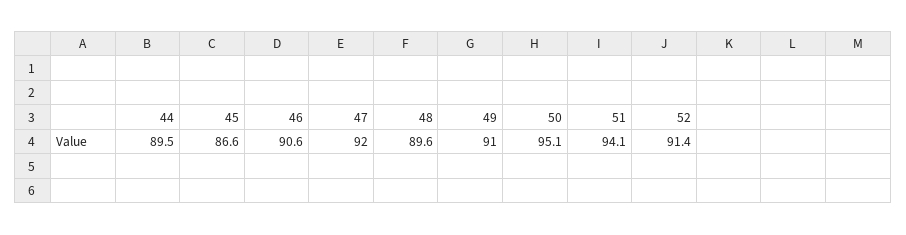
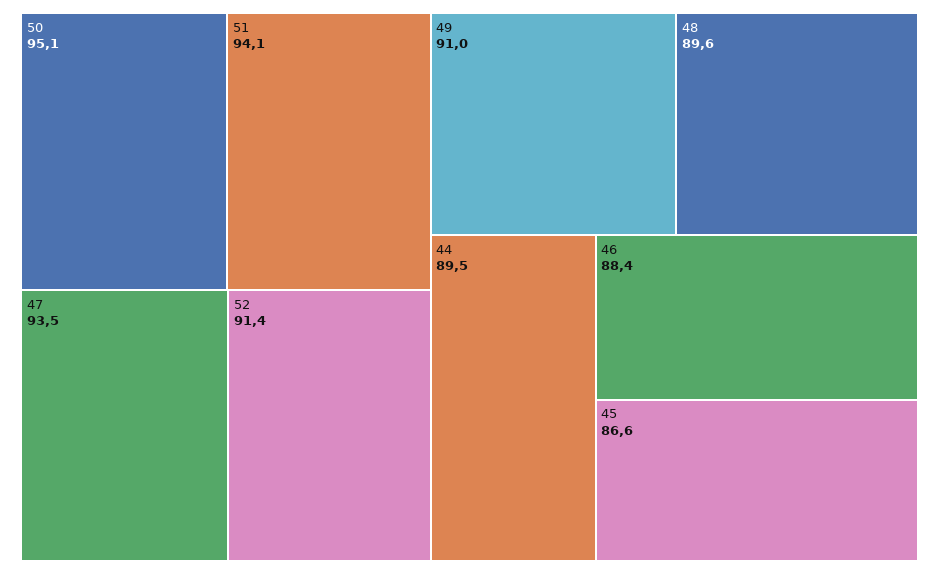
46: 90.6 -> 88.4
47: 92 -> 93.5

